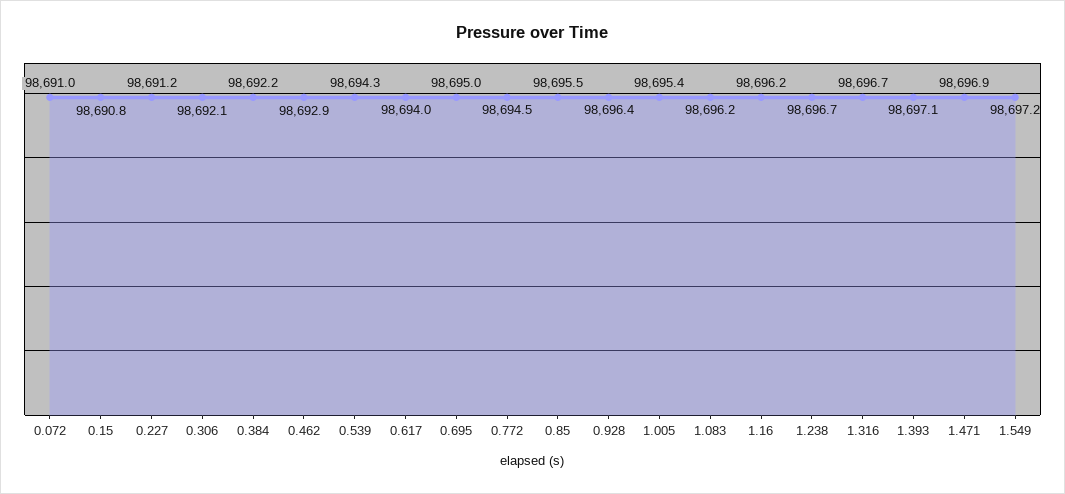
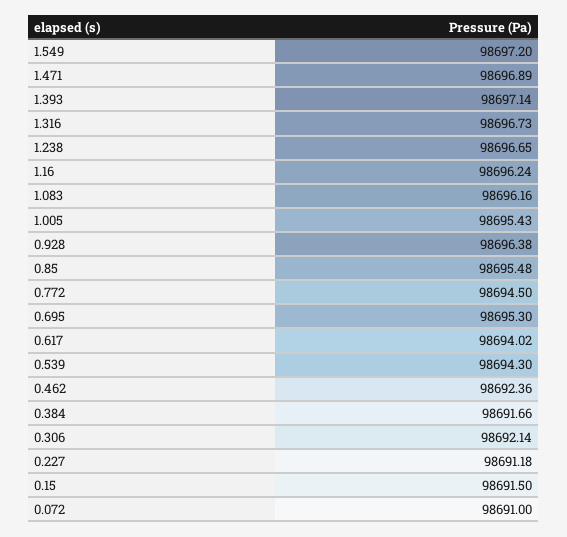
0.15: 98690.8 -> 98691.5
0.384: 98692.2 -> 98691.66
0.462: 98692.9 -> 98692.36
0.695: 98695 -> 98695.3

